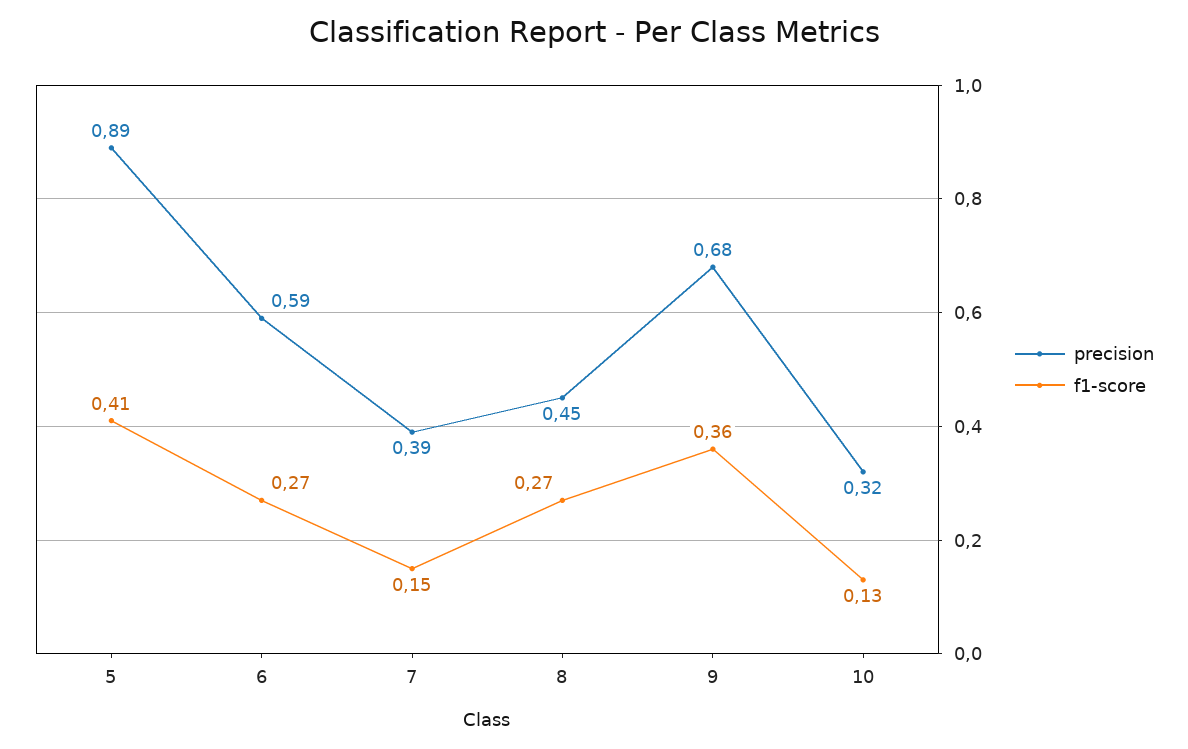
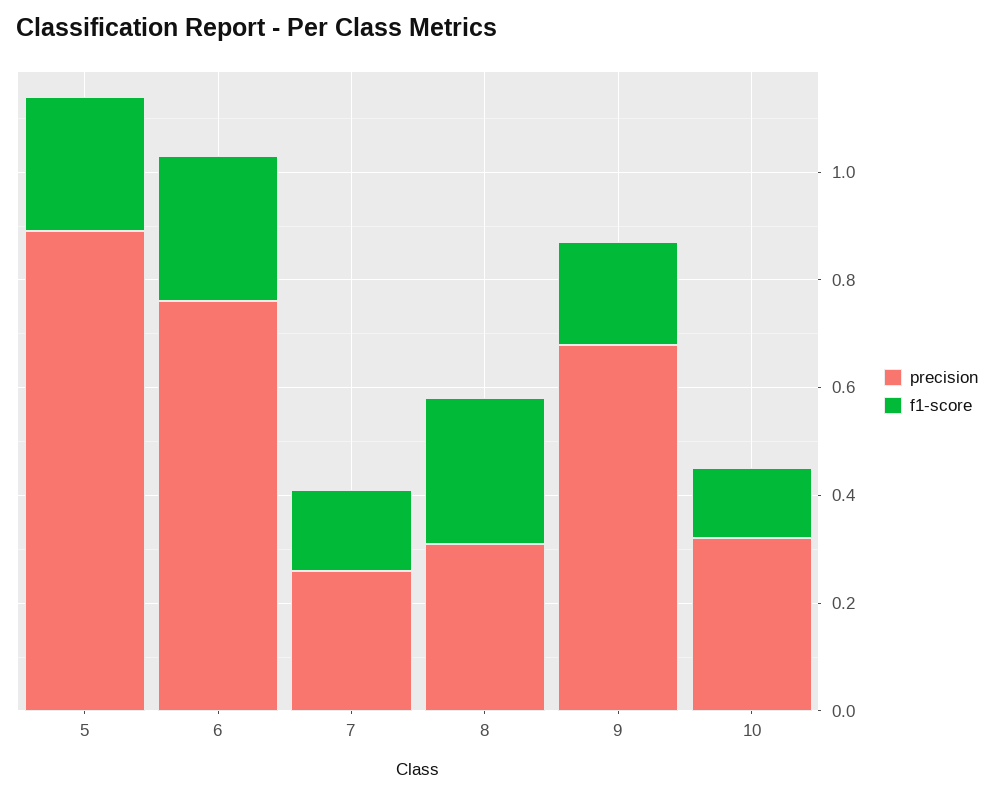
f1-score, 5: 0.41 -> 0.25
precision, 6: 0.59 -> 0.75
precision, 7: 0.39 -> 0.25
precision, 8: 0.45 -> 0.3
f1-score, 9: 0.36 -> 0.2

